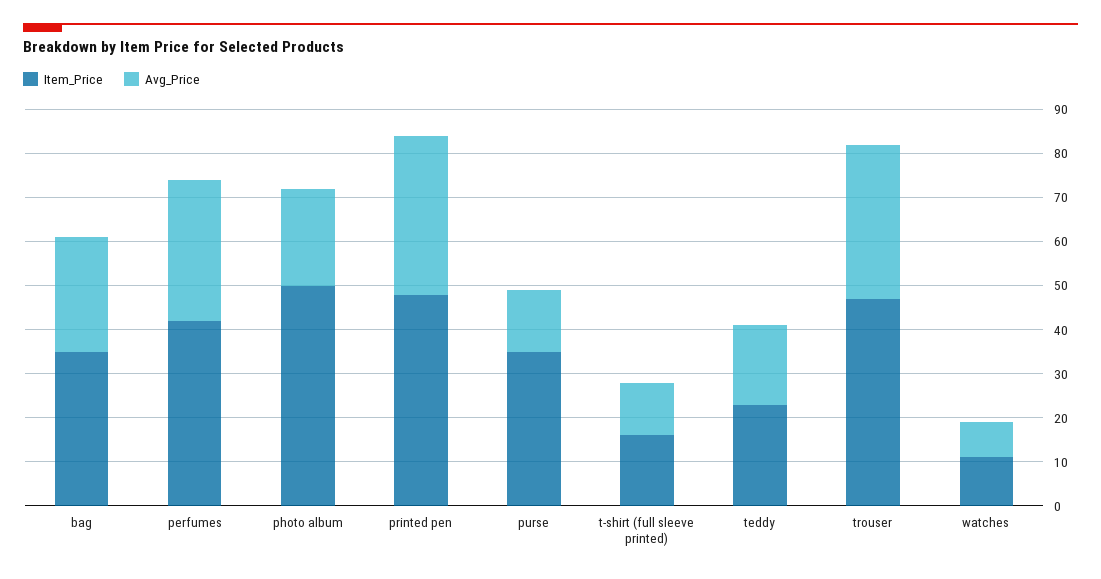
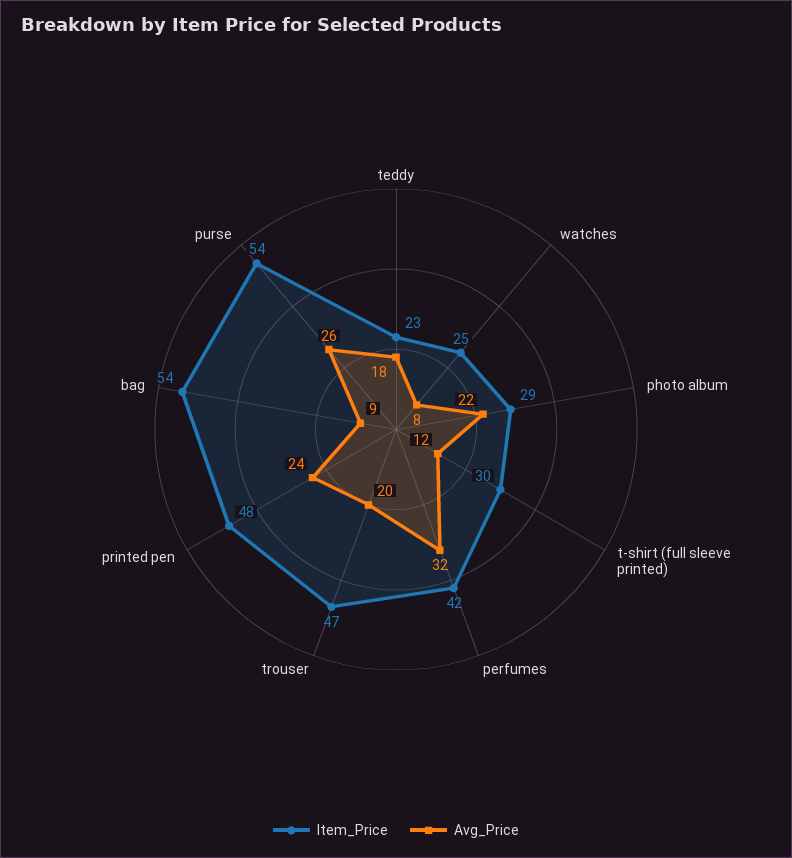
Item_Price, bag: 35 -> 54
Avg_Price, bag: 25 -> 9
Item_Price, photo album: 50 -> 29
Avg_Price, printed pen: 35 -> 24
Item_Price, purse: 35 -> 54
Avg_Price, purse: 15 -> 26
Item_Price, t-shirt (full sleeve printed): 15 -> 30
Avg_Price, trouser: 35 -> 20
Item_Price, watches: 10 -> 25

